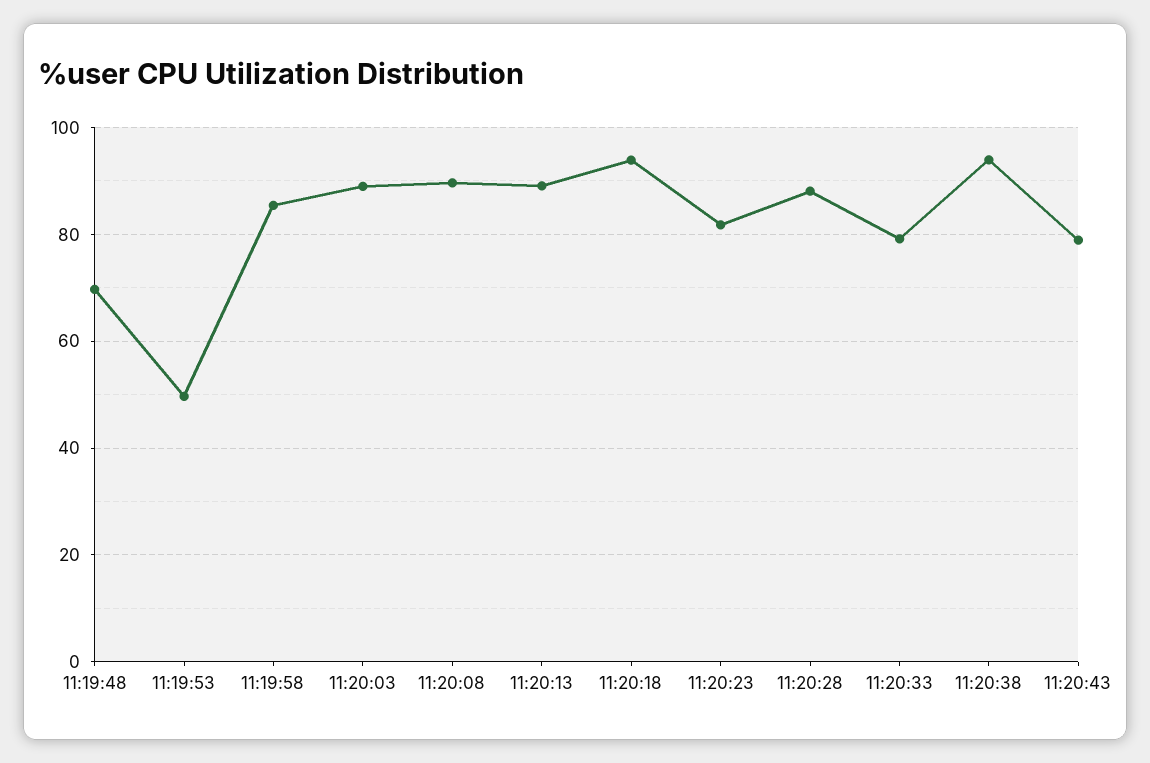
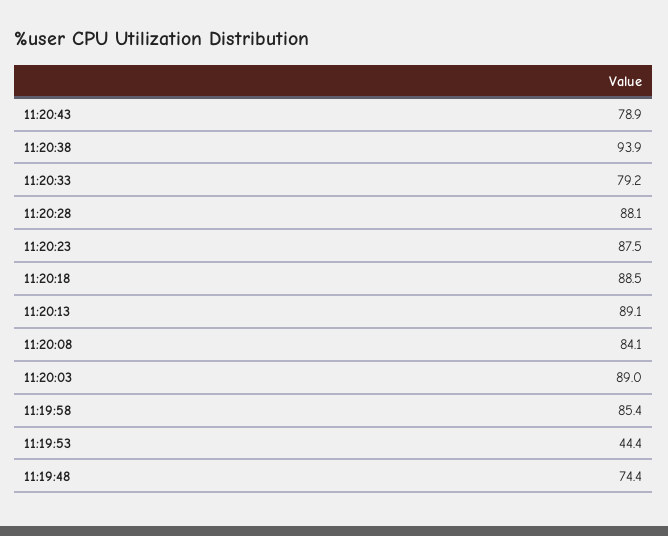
11:19:48: 70 -> 74.4
11:19:53: 50 -> 44.4
11:20:08: 90 -> 84.1
11:20:18: 94 -> 88.5
11:20:23: 82 -> 87.5

